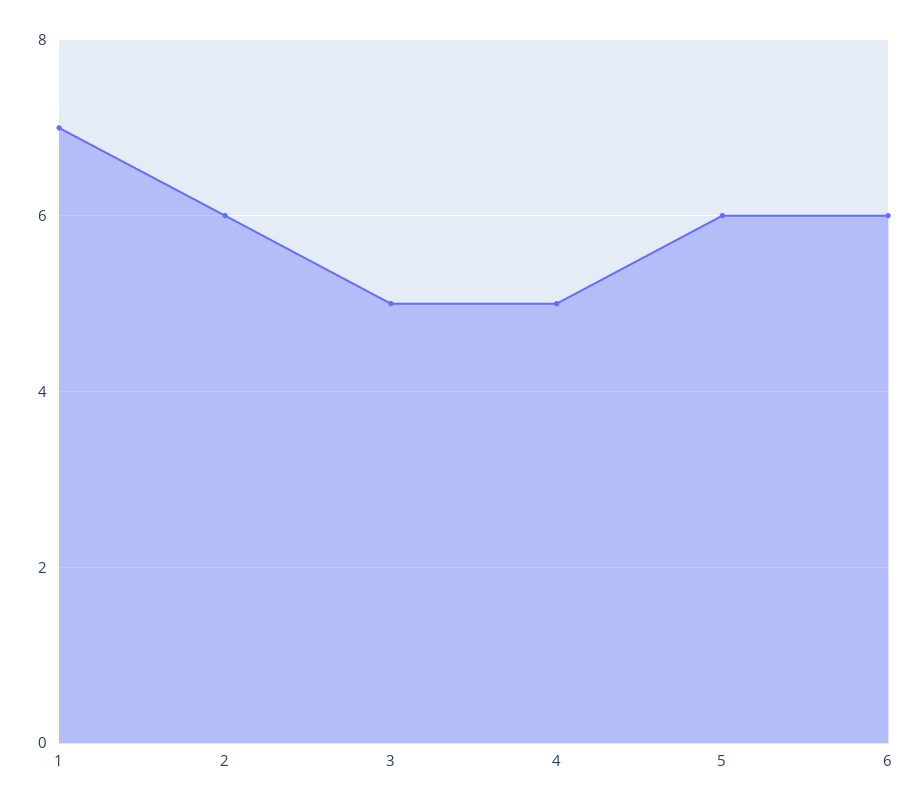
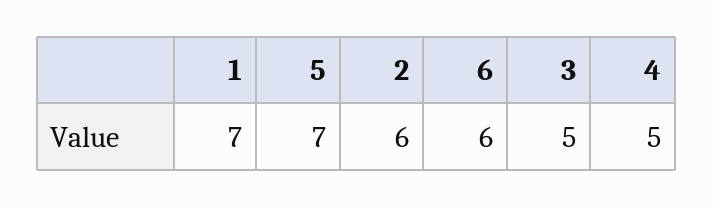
5: 6 -> 7

